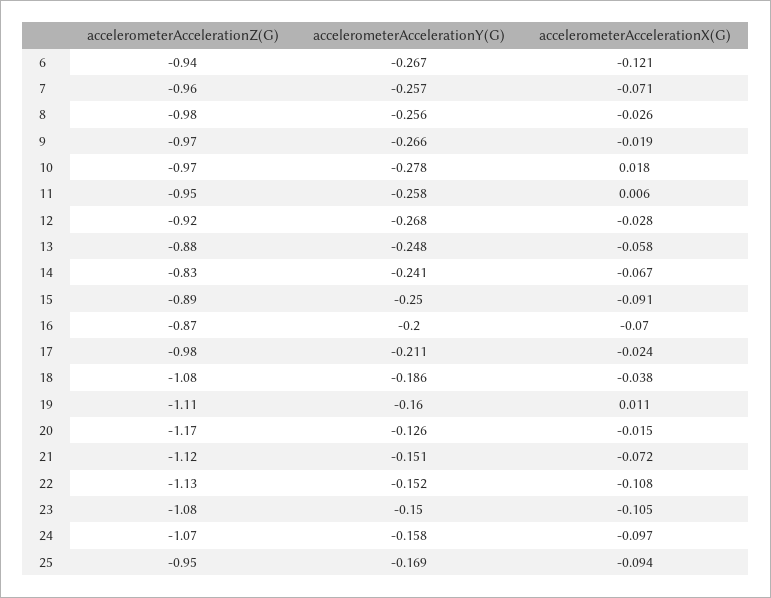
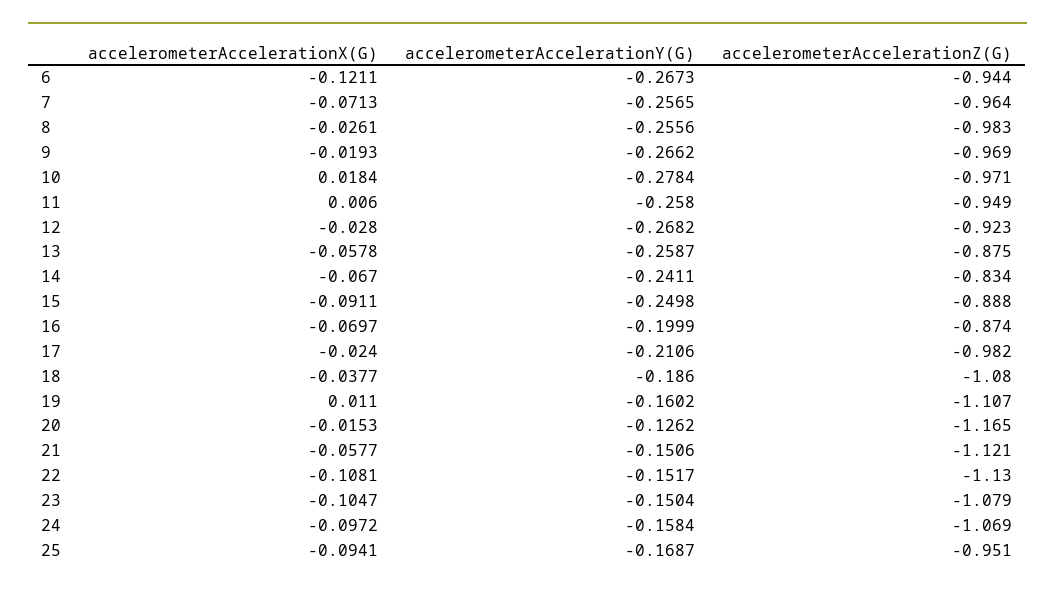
accelerometerAccelerationY(G), 13: -0.248 -> -0.2587
accelerometerAccelerationX(G), 21: -0.072 -> -0.0577

